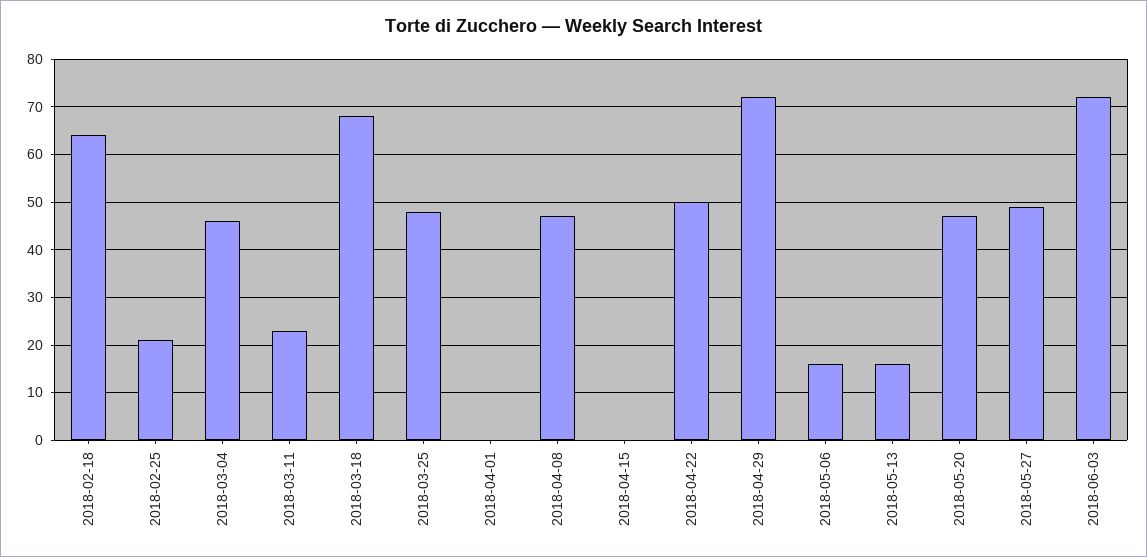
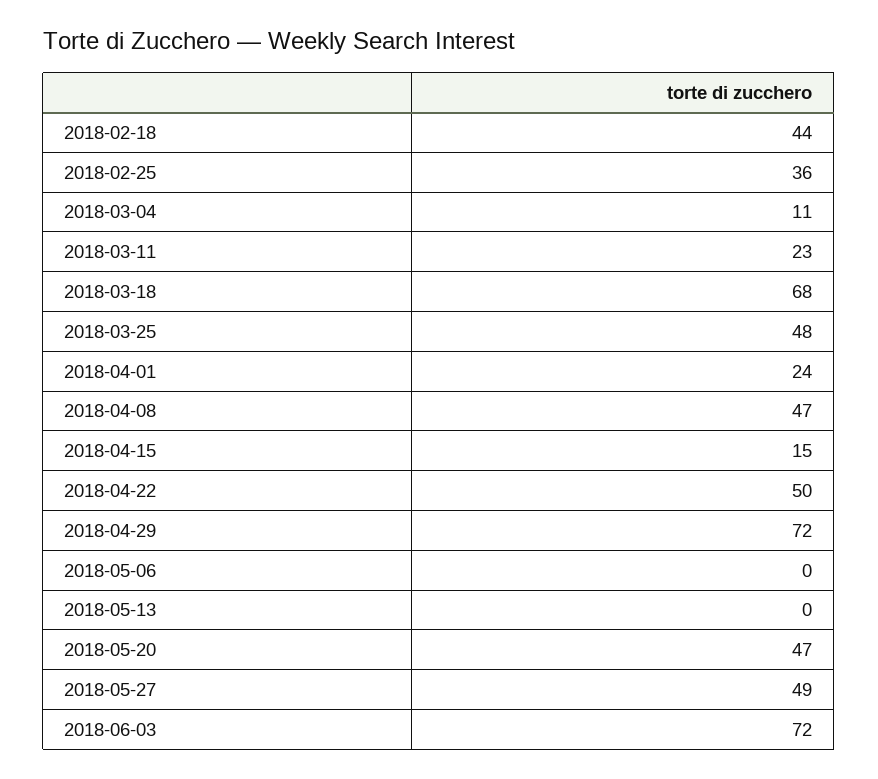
2018-02-18: 65 -> 44
2018-02-25: 20 -> 36
2018-03-04: 45 -> 11
2018-04-01: 0 -> 24
2018-04-15: 0 -> 15
2018-05-06: 15 -> 0
2018-05-13: 15 -> 0

